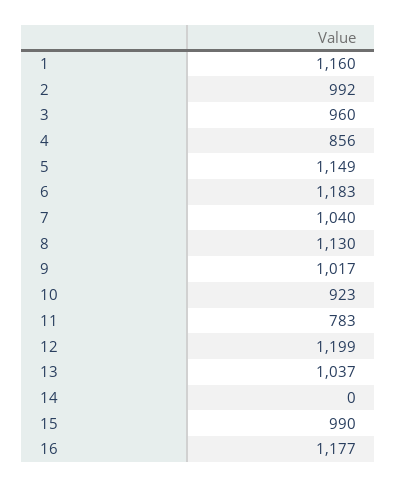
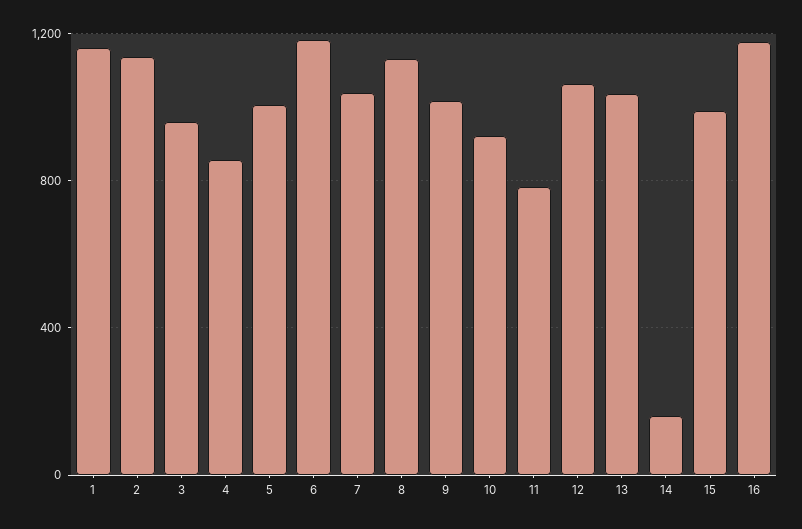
2: 992 -> 1150
5: 1149 -> 1000
12: 1199 -> 1050
14: 0 -> 150

